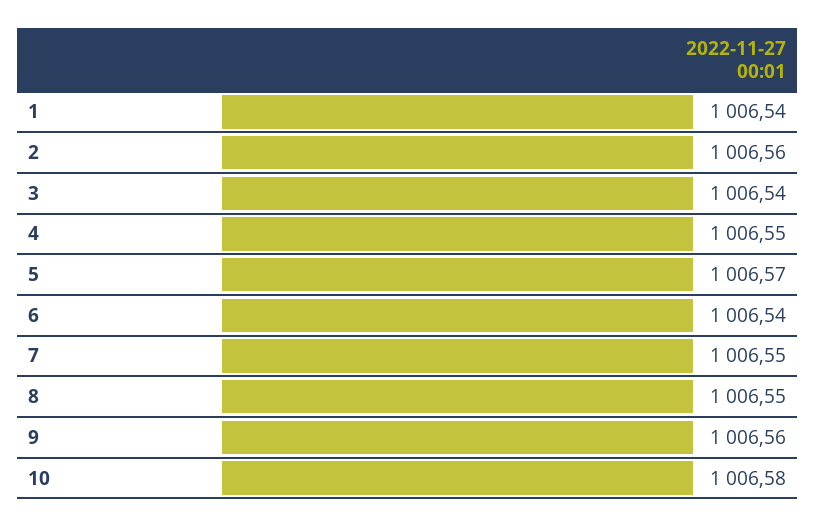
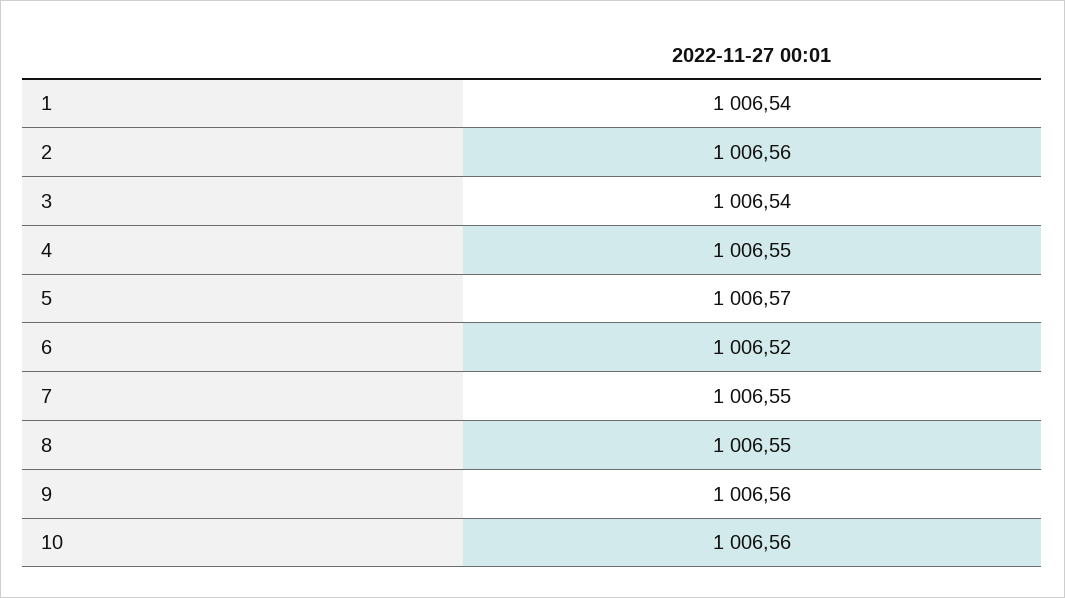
6: 1006.54 -> 1006.52
10: 1006.58 -> 1006.56

